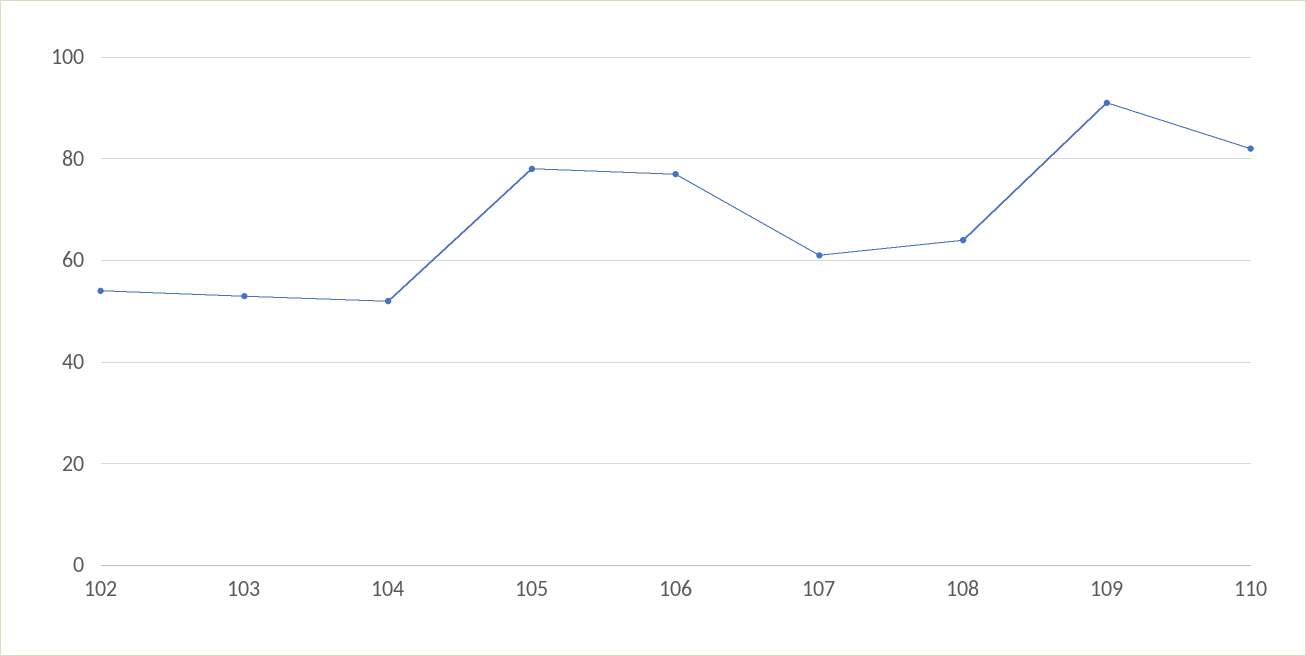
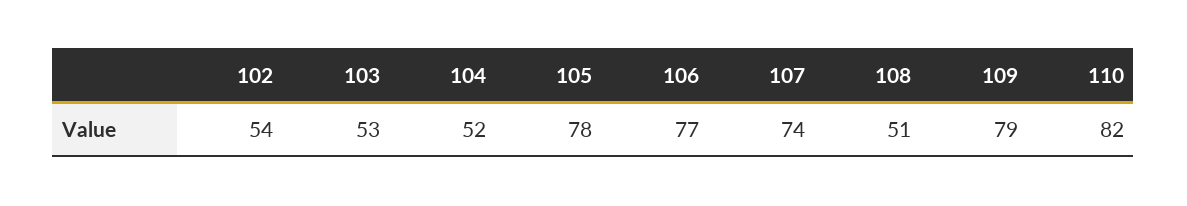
107: 60 -> 74
108: 65 -> 51
109: 90 -> 79

